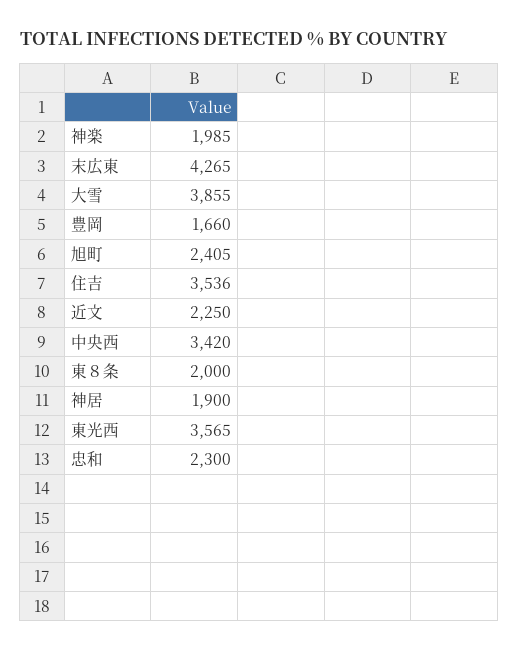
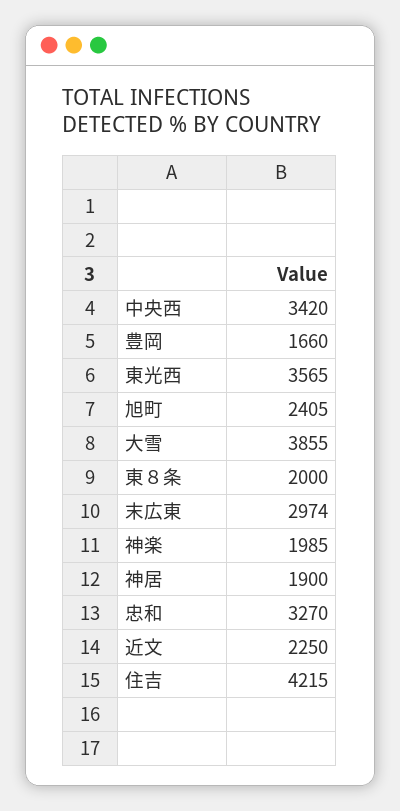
末広東: 4265 -> 2974
住吉: 3536 -> 4215
忠和: 2300 -> 3270

